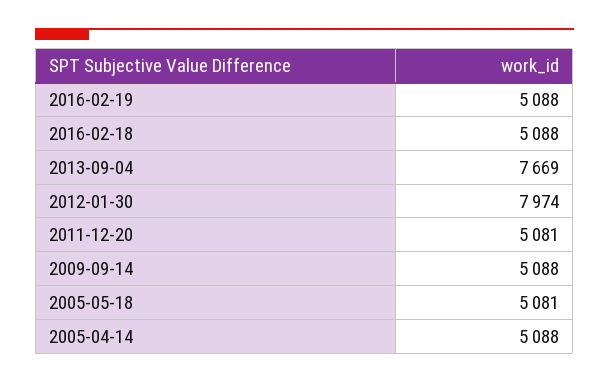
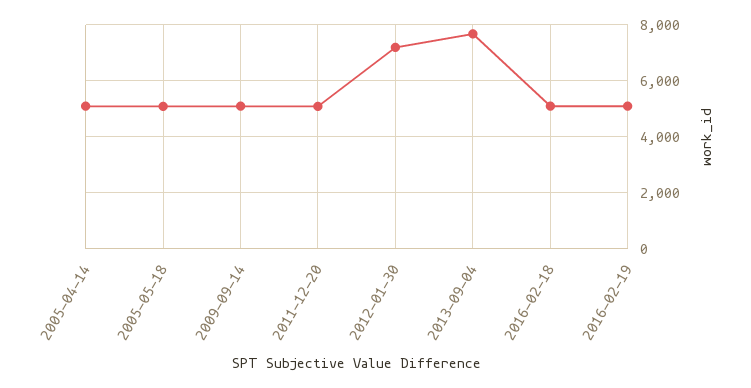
2012-01-30: 7974 -> 7250

